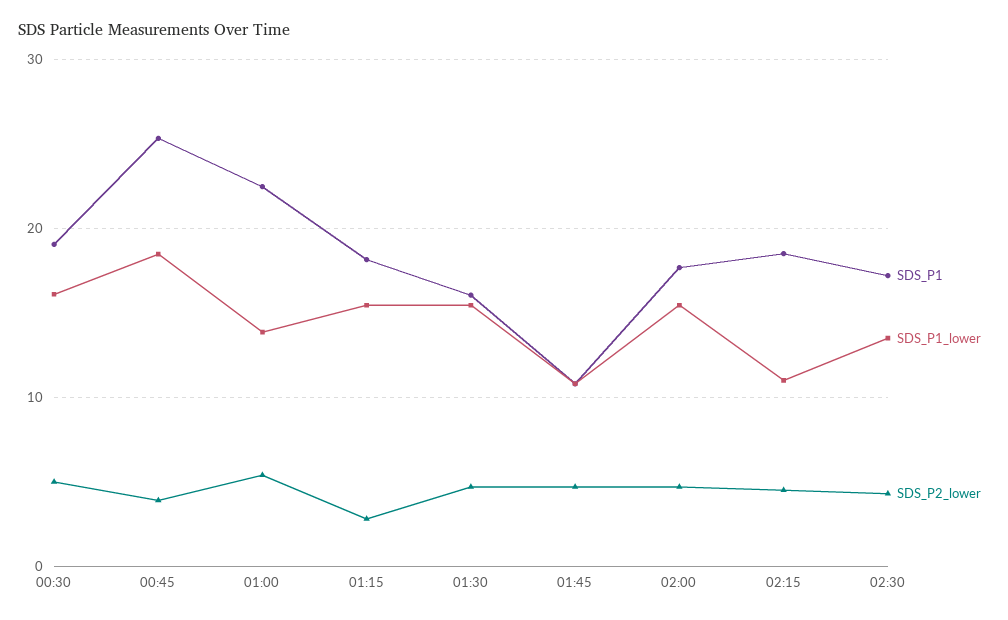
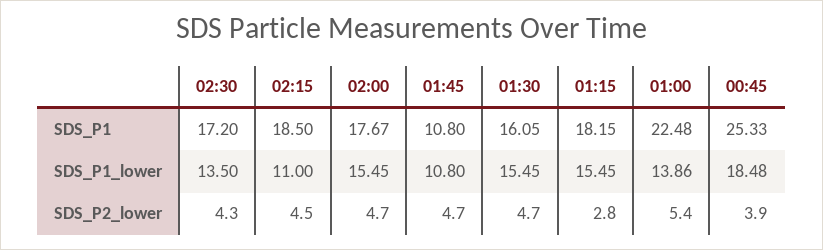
SDS_P1, 00:30: 19 -> none
SDS_P1_lower, 00:30: 16 -> none
SDS_P2_lower, 00:30: 5 -> none

